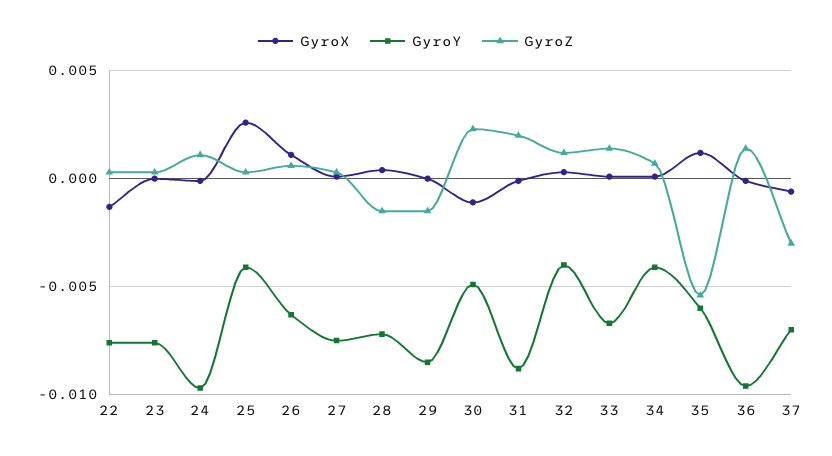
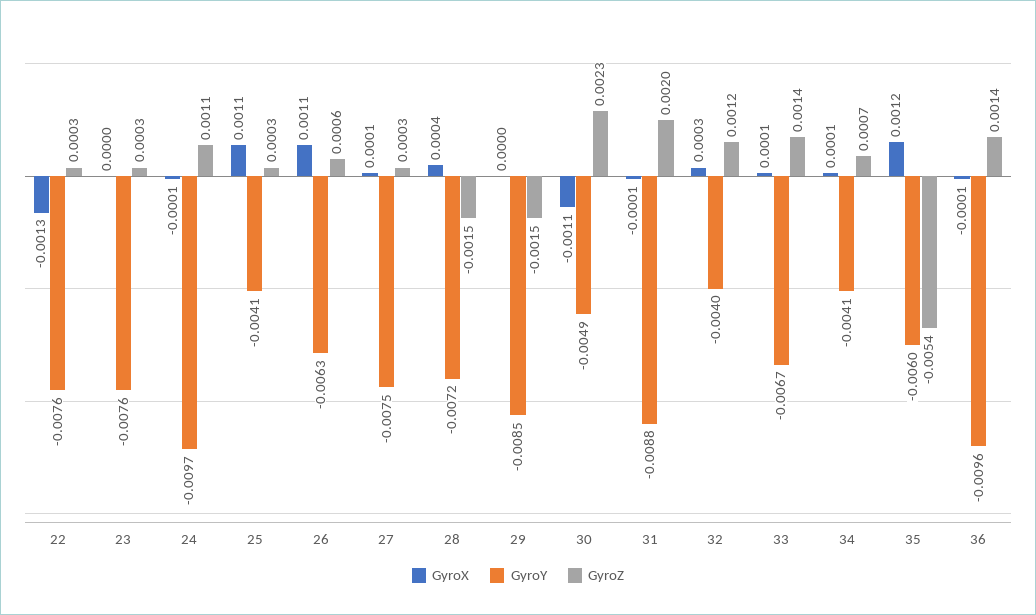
GyroX, 25: 0.0025 -> 0.0011
GyroX, 37: -0.0005 -> none
GyroY, 37: -0.007 -> none
GyroZ, 37: -0.003 -> none

